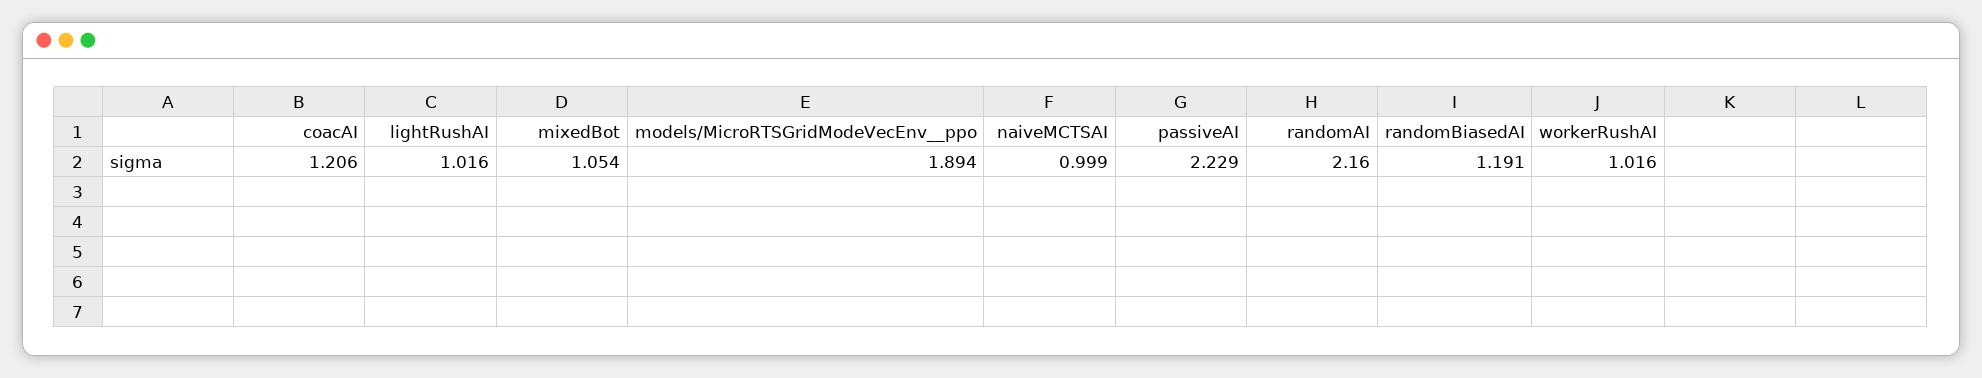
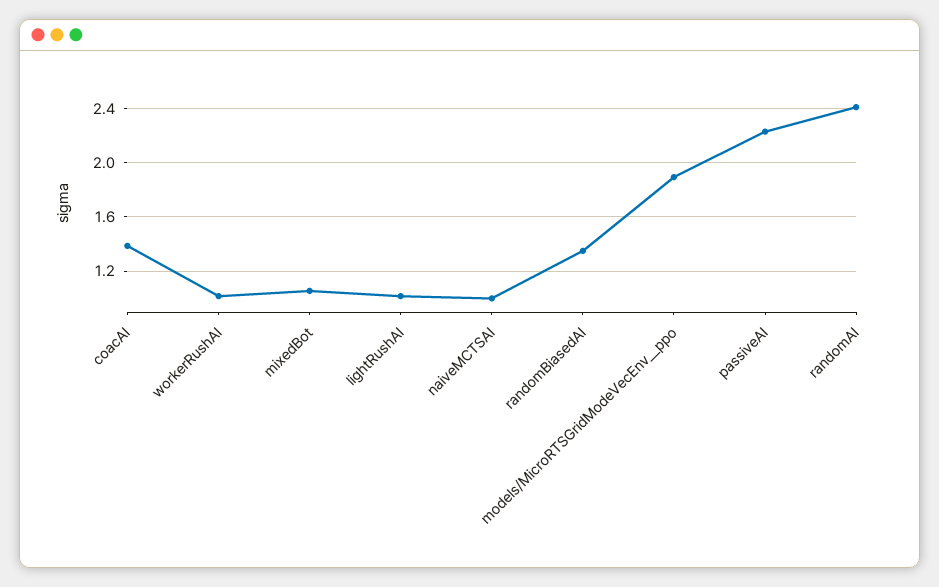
coacAI: 1.206 -> 1.4
randomAI: 2.16 -> 2.4
randomBiasedAI: 1.191 -> 1.35

